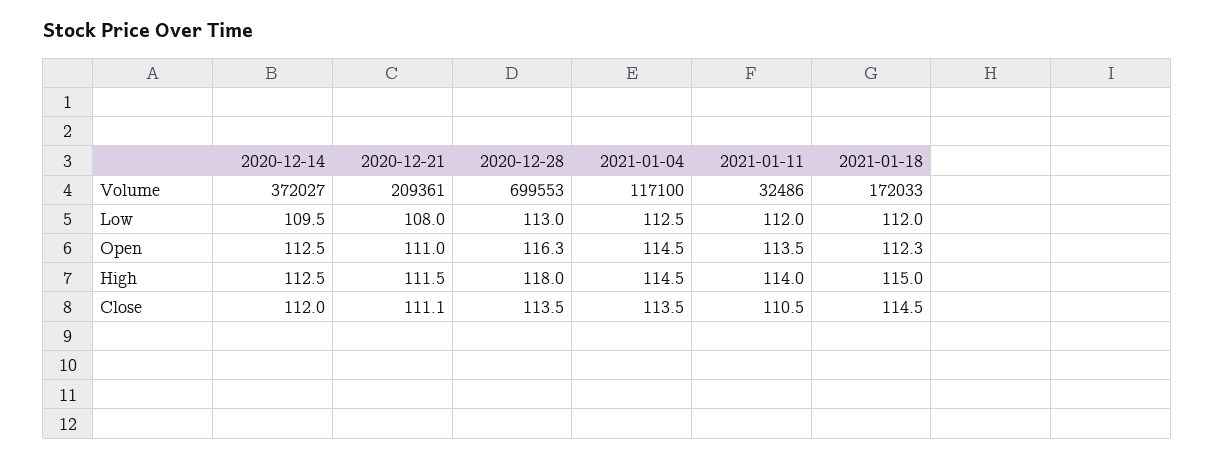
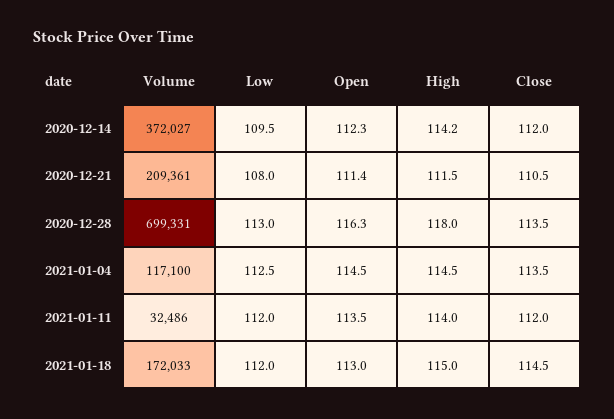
2020-12-28, Volume: 699553 -> 699331
2020-12-14, Open: 112.5 -> 112.3
2020-12-21, Open: 111 -> 111.4
2021-01-18, Open: 112.3 -> 113
2020-12-14, High: 112.5 -> 114.2
2020-12-21, Close: 111.1 -> 110.5
2021-01-11, Close: 110.5 -> 112

